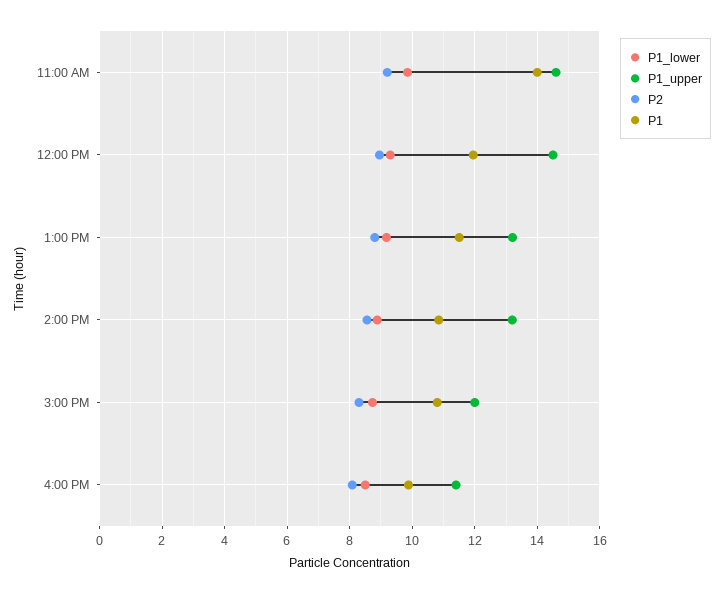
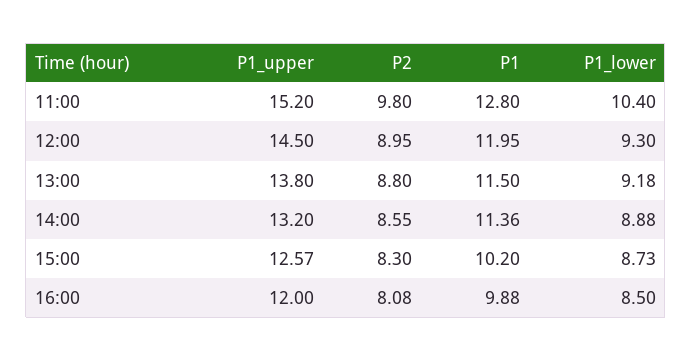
P1_lower, 11:00 AM: 9.8 -> 10.4
P1_upper, 11:00 AM: 14.6 -> 15.2
P2, 11:00 AM: 9.2 -> 9.8
P1, 11:00 AM: 14 -> 12.8
P1_upper, 1:00 PM: 13.2 -> 13.8
P1, 2:00 PM: 10.8 -> 11.36
P1_upper, 3:00 PM: 12 -> 12.57
P1, 3:00 PM: 10.8 -> 10.2
P1_upper, 4:00 PM: 11.4 -> 12

